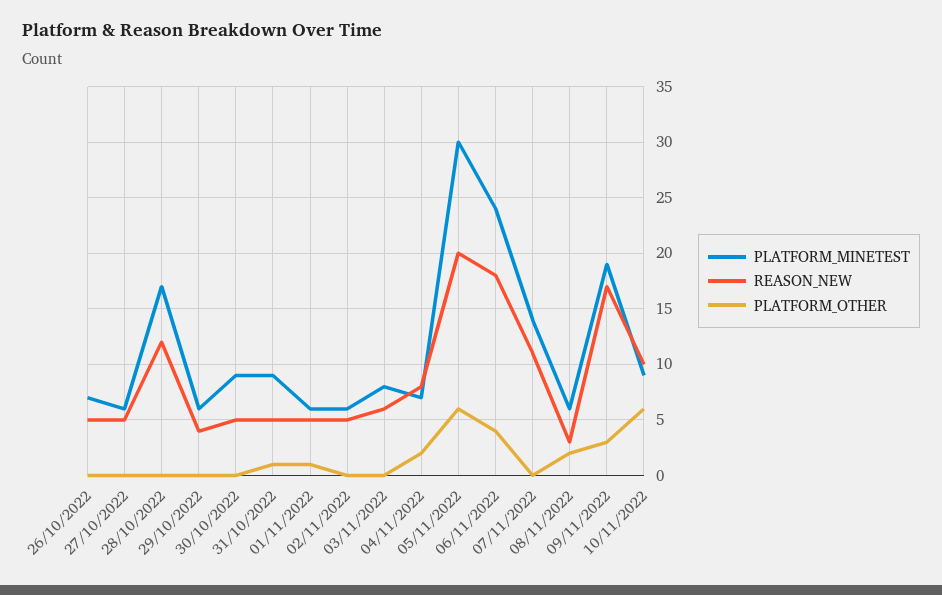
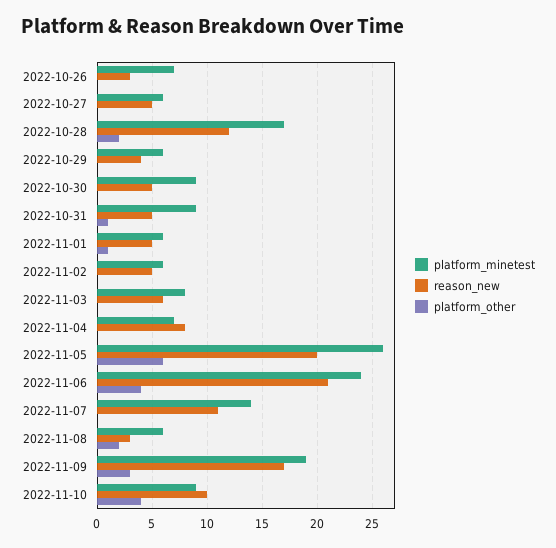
REASON_NEW, 26/10/2022: 5 -> 3
PLATFORM_OTHER, 28/10/2022: 0 -> 2
PLATFORM_OTHER, 04/11/2022: 2 -> 0
PLATFORM_MINETEST, 05/11/2022: 30 -> 26
REASON_NEW, 06/11/2022: 18 -> 21
PLATFORM_OTHER, 10/11/2022: 6 -> 4

